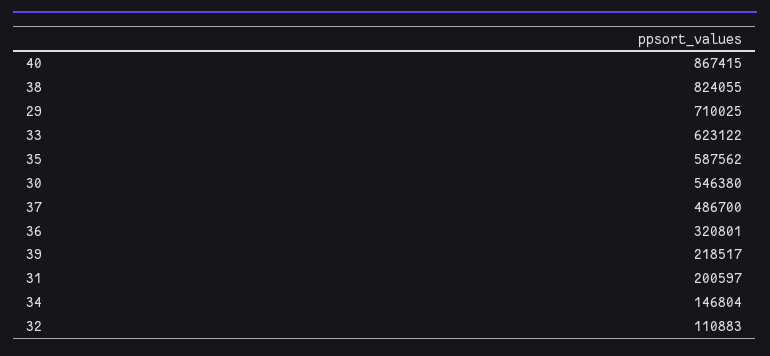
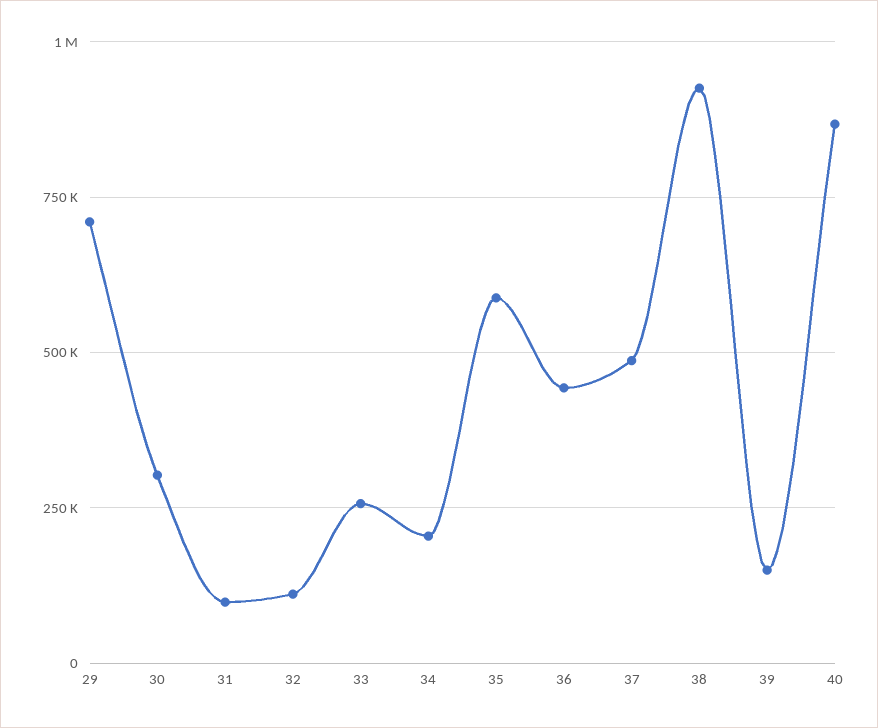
38: 824055 -> 925000
33: 623122 -> 250000
30: 546380 -> 300000
36: 320801 -> 450000
39: 218517 -> 150000
31: 200597 -> 100000
34: 146804 -> 200000

